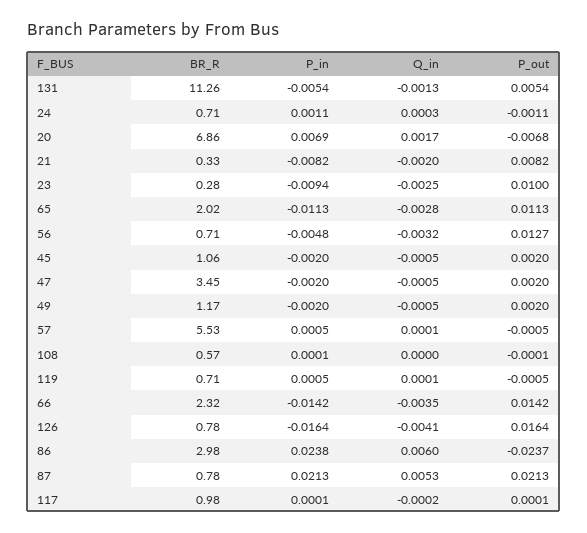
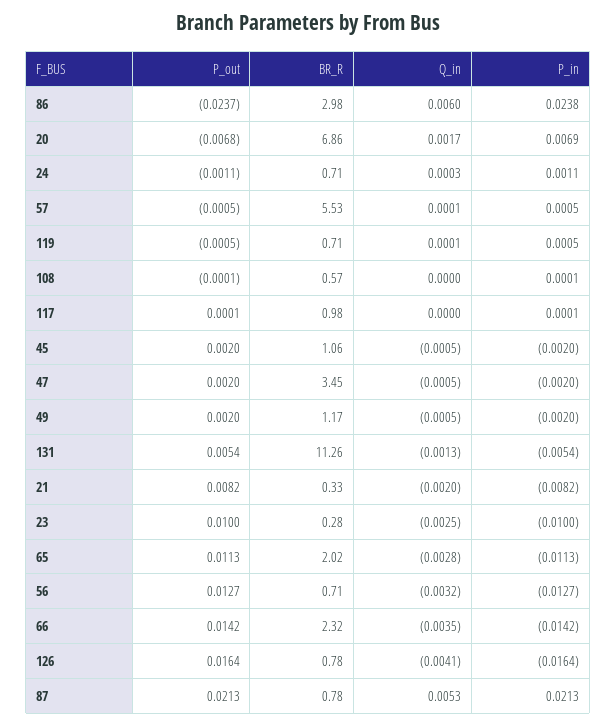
P_in, 23: -0.0094 -> -0.01
P_in, 56: -0.0048 -> -0.0127
Q_in, 117: -0.0002 -> 0

